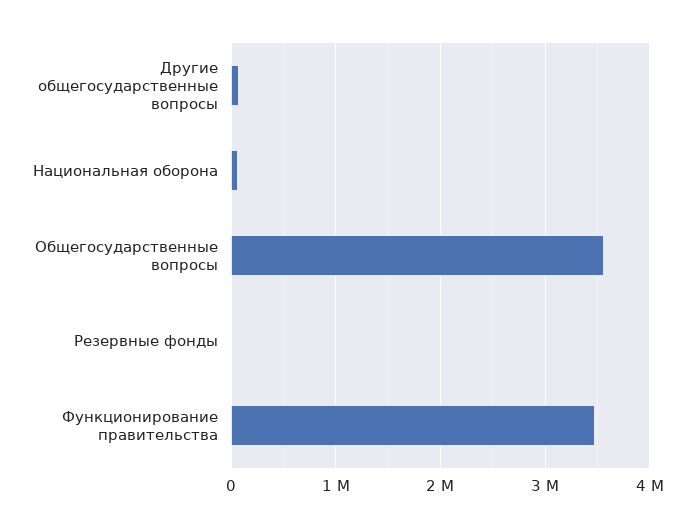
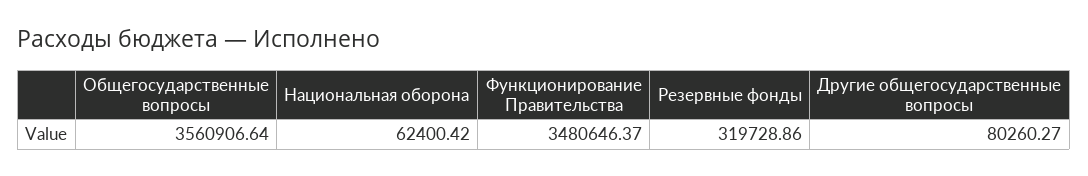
Резервные фонды: 0 -> 319728.86

